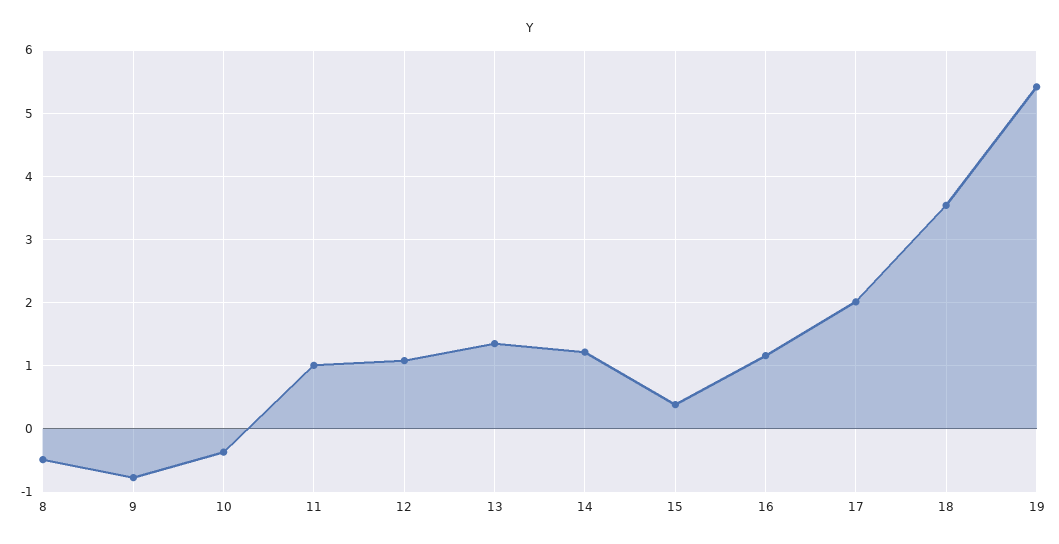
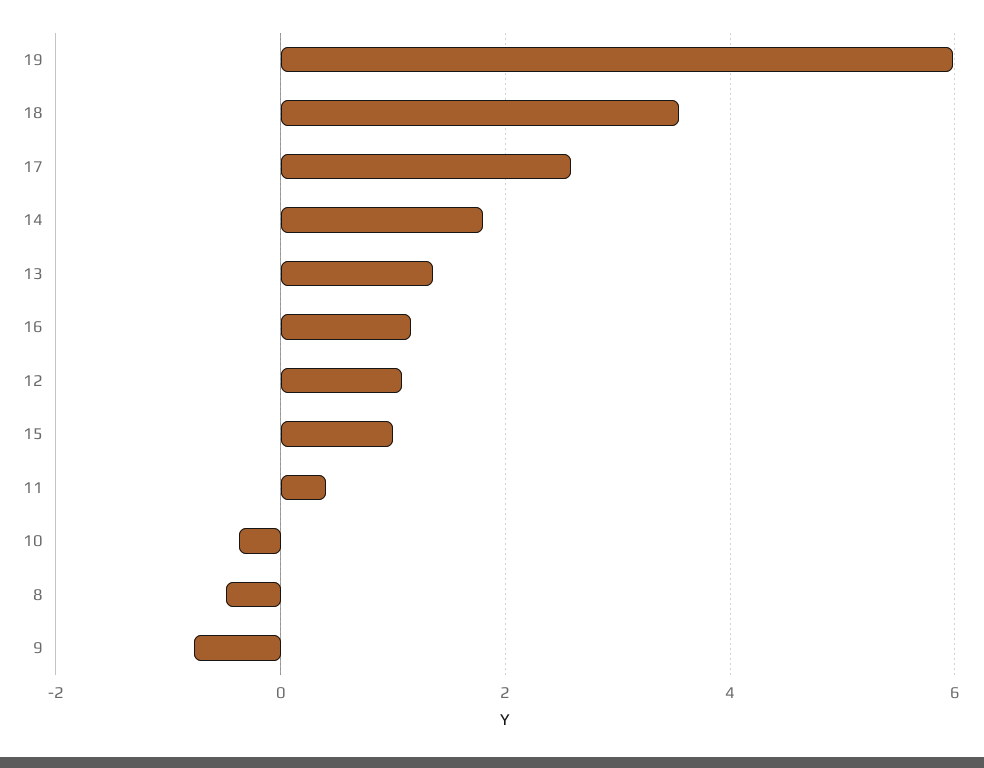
11: 1 -> 0.4
14: 1.2 -> 1.8
15: 0.4 -> 1
17: 2 -> 2.6
19: 5.4 -> 6

